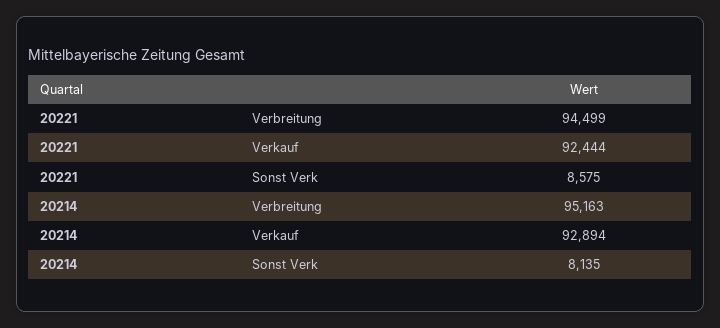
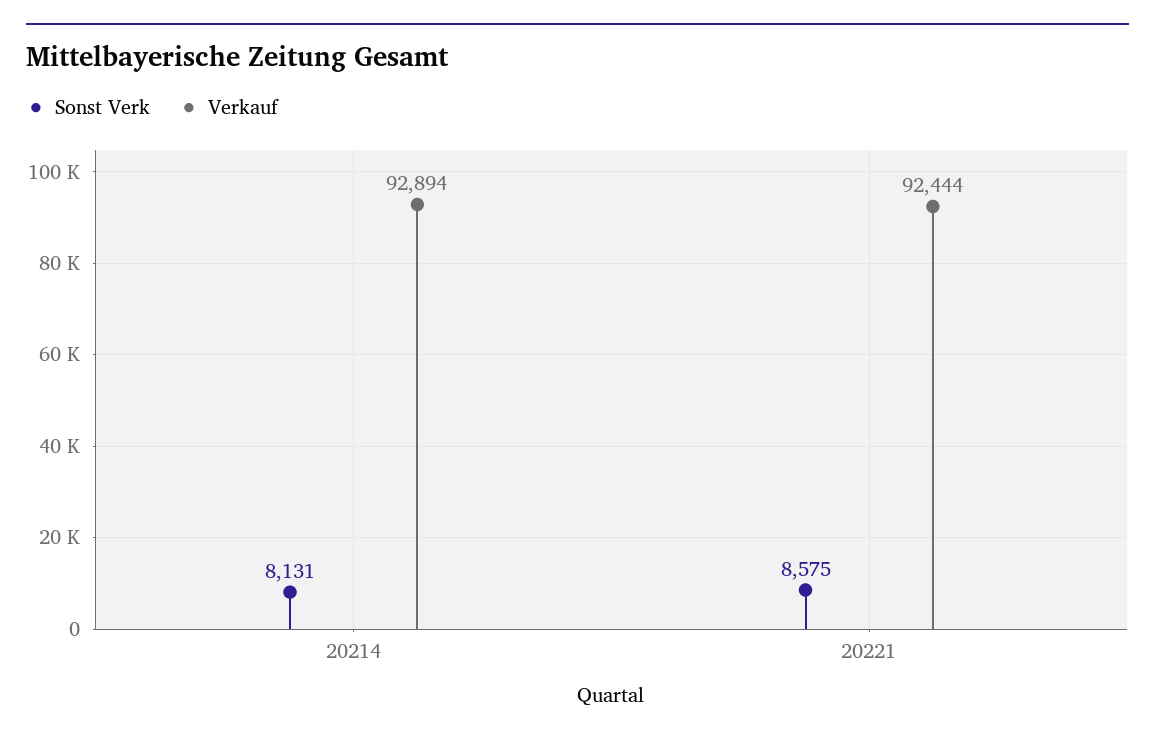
Verbreitung, 20221: 94499 -> none
Verbreitung, 20214: 95163 -> none
Sonst Verk, 20214: 8135 -> 8131

